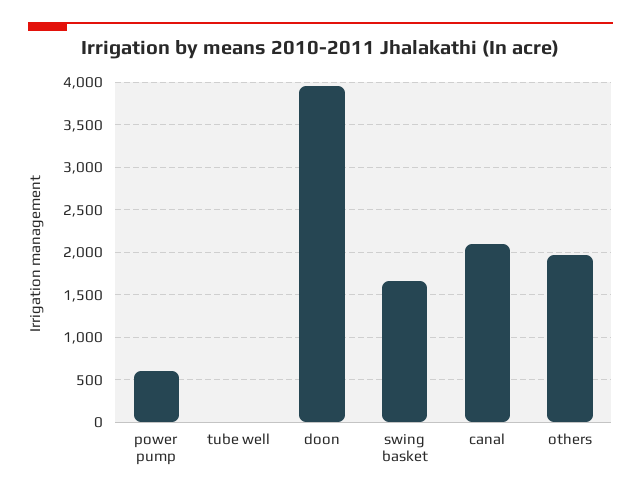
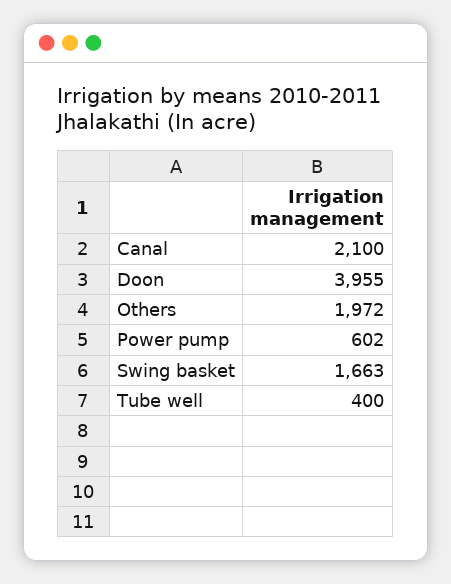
tube well: 0 -> 400

